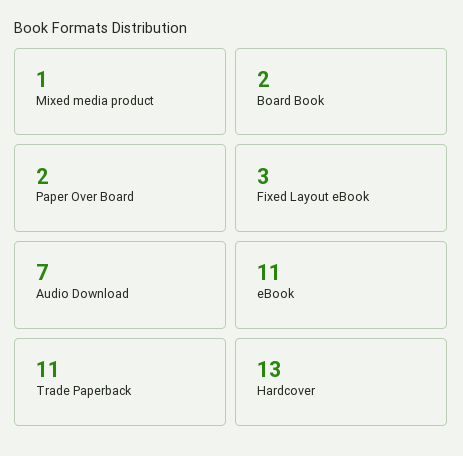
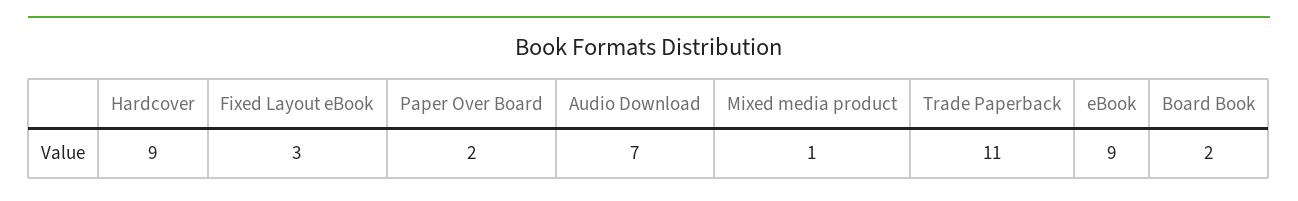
eBook: 11 -> 9
Hardcover: 13 -> 9

